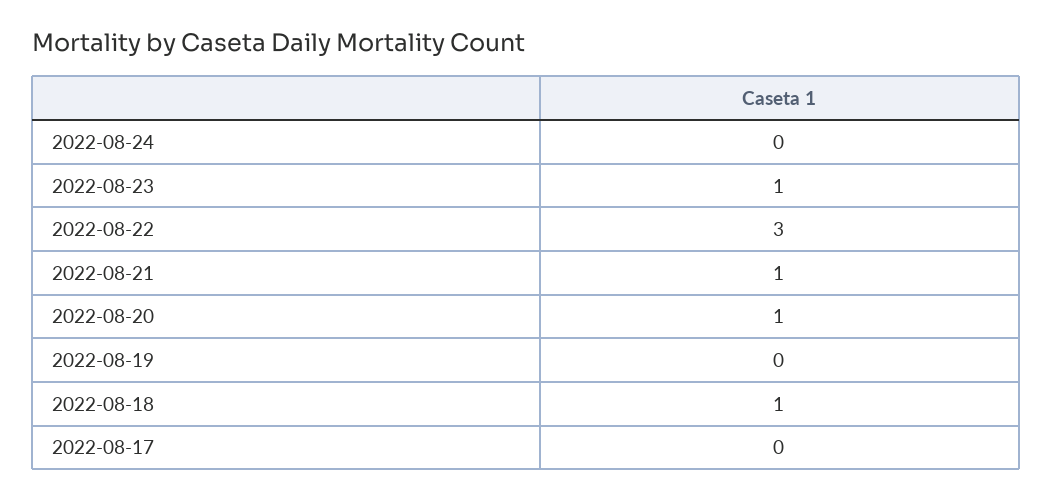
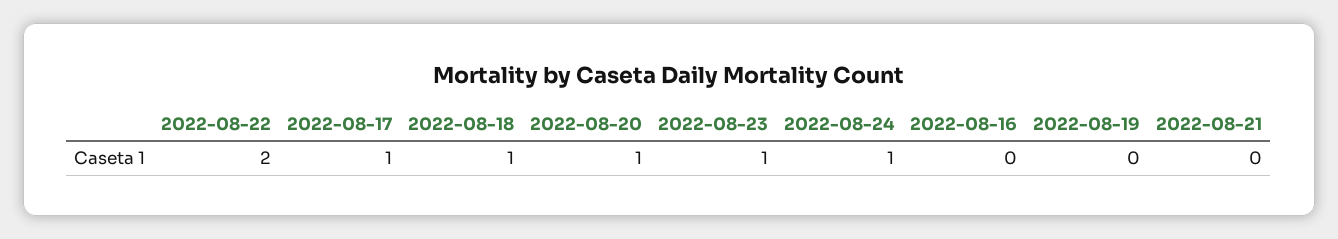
2022-08-24: 0 -> 1
2022-08-22: 3 -> 2
2022-08-21: 1 -> 0
2022-08-17: 0 -> 1
2022-08-16: none -> 0

